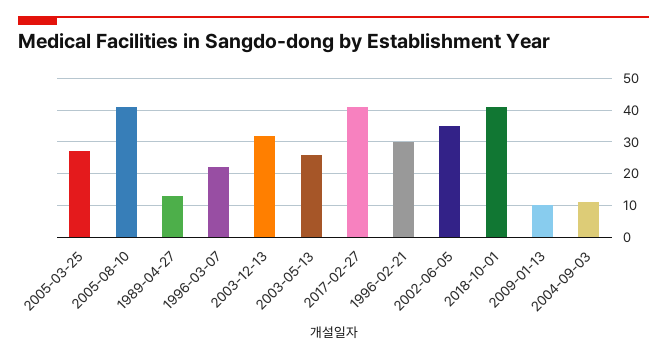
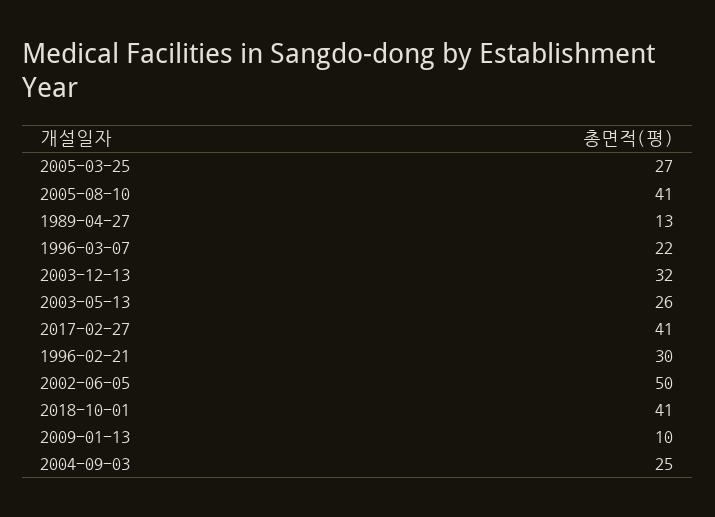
2002-06-05: 35 -> 50
2004-09-03: 10 -> 25

